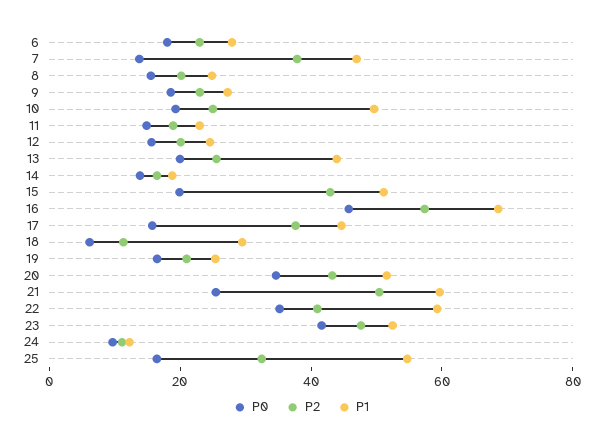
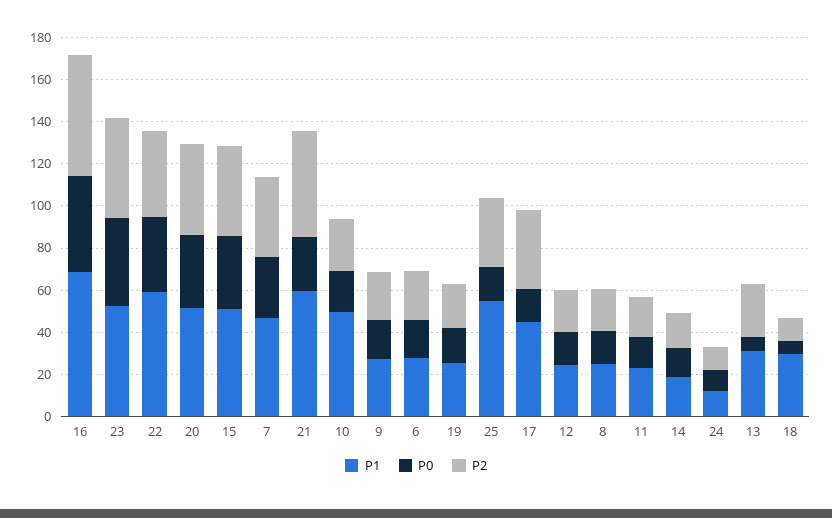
P0, 7: 15 -> 30
P0, 13: 20 -> 5
P1, 13: 45 -> 30
P0, 15: 20 -> 35

